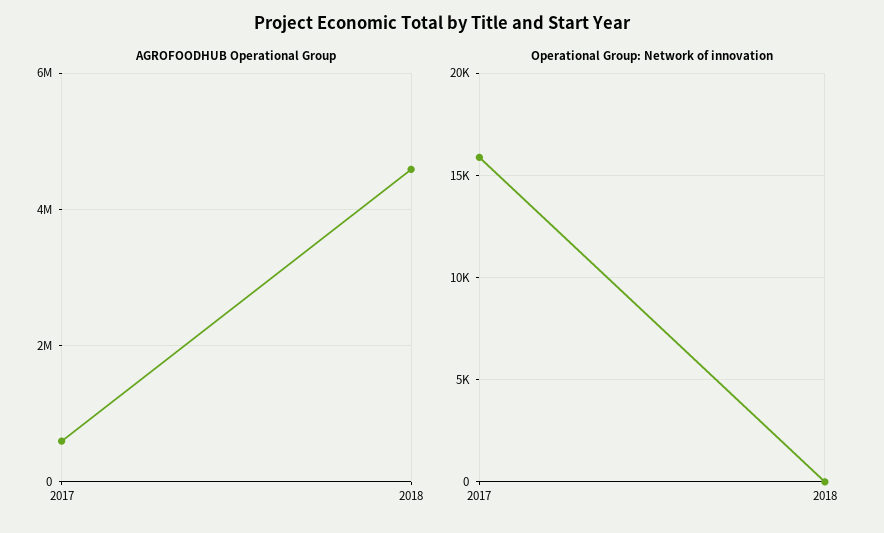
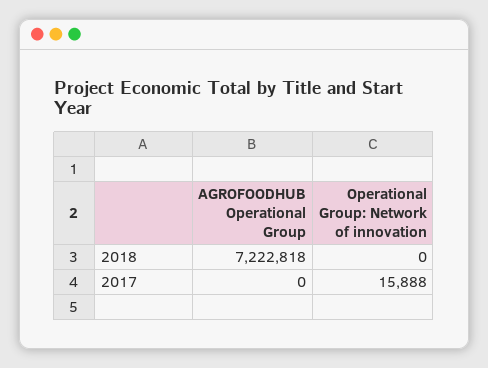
AGROFOODHUB Operational Group, 2017: 600000 -> 0
AGROFOODHUB Operational Group, 2018: 4600000 -> 7222818

